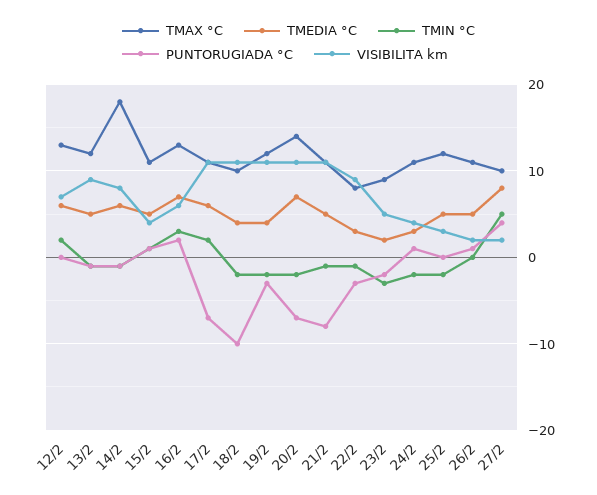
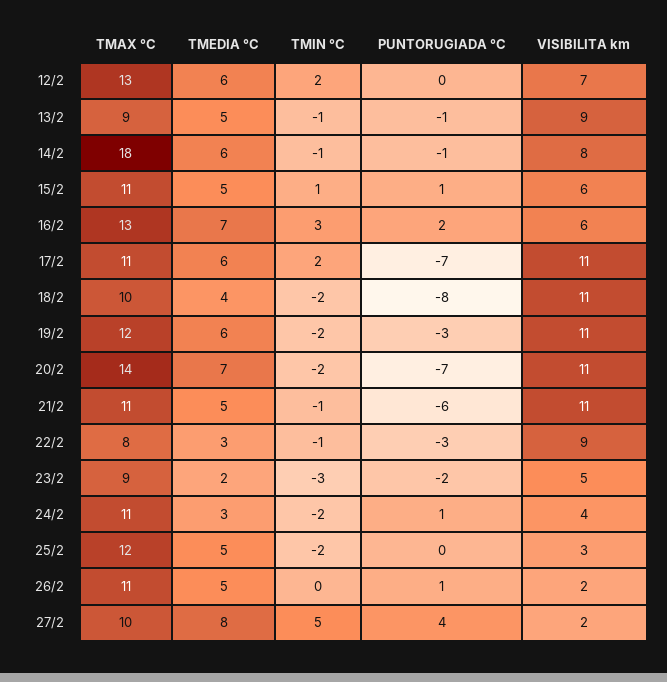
TMAX °C, 13/2: 12 -> 9
VISIBILITA km, 15/2: 4 -> 6
PUNTORUGIADA °C, 18/2: -10 -> -8
TMEDIA °C, 19/2: 4 -> 6
PUNTORUGIADA °C, 21/2: -8 -> -6

